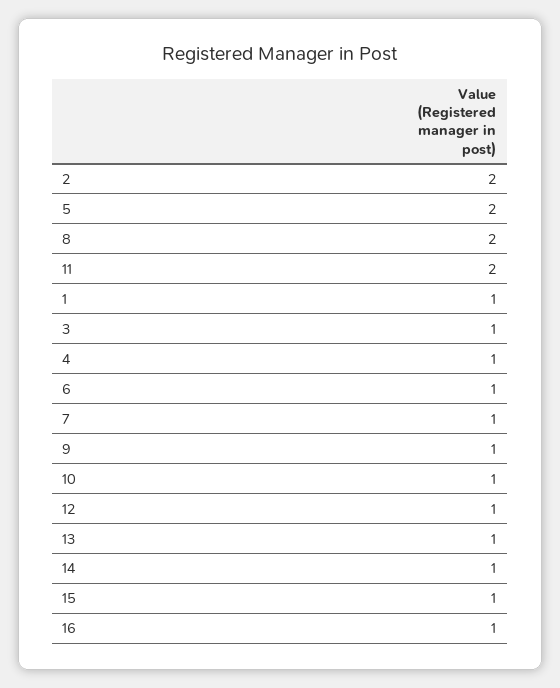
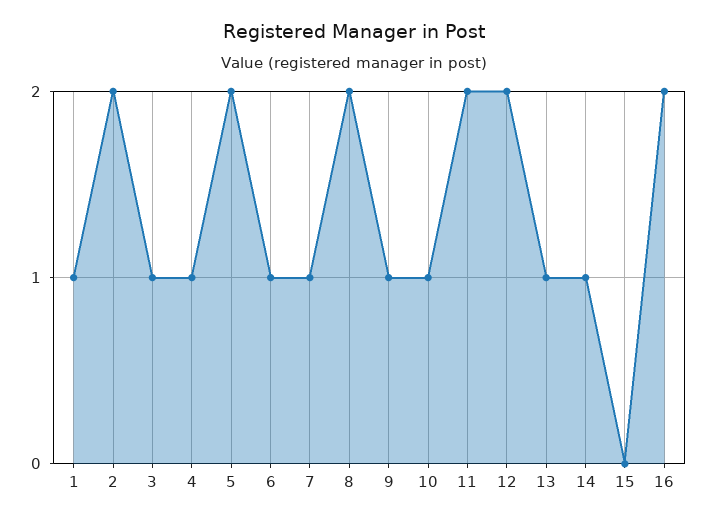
12: 1 -> 2
15: 1 -> 0
16: 1 -> 2

